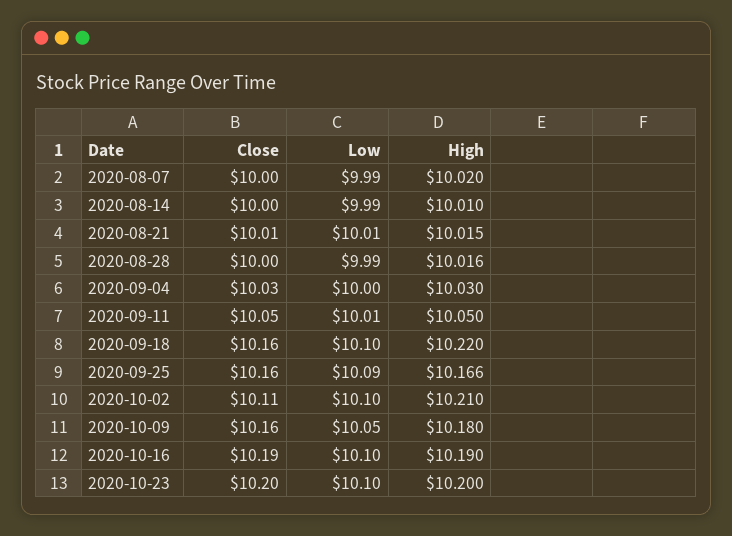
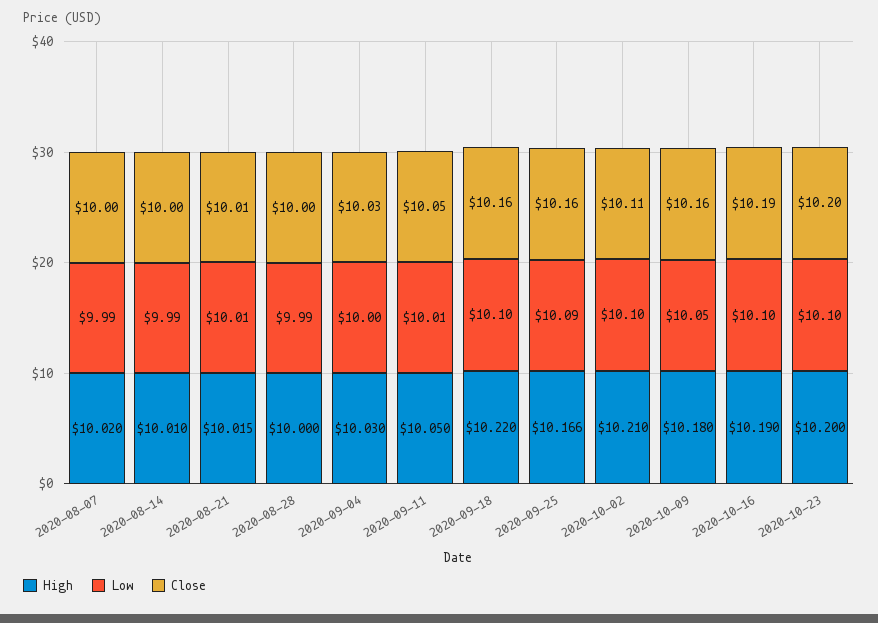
High, 2020-08-28: 10.016 -> 10

